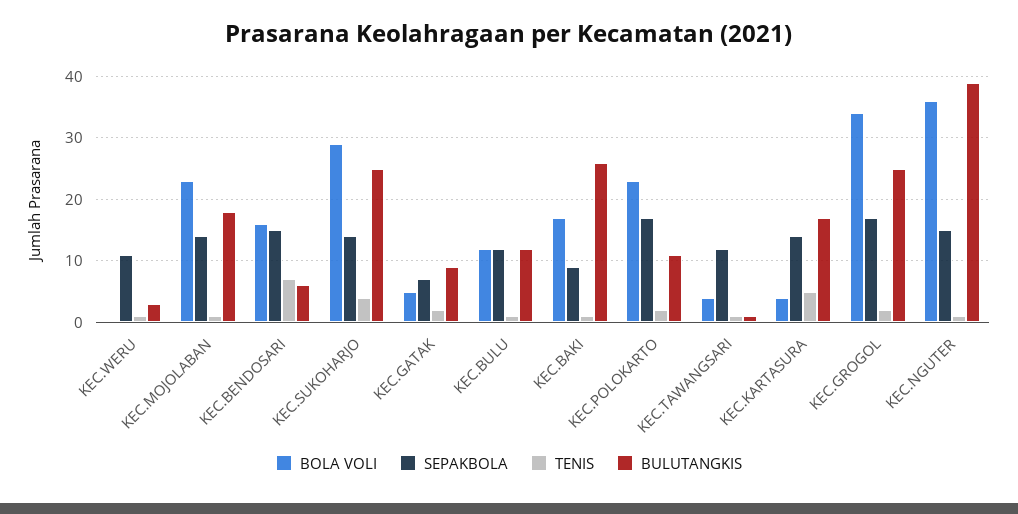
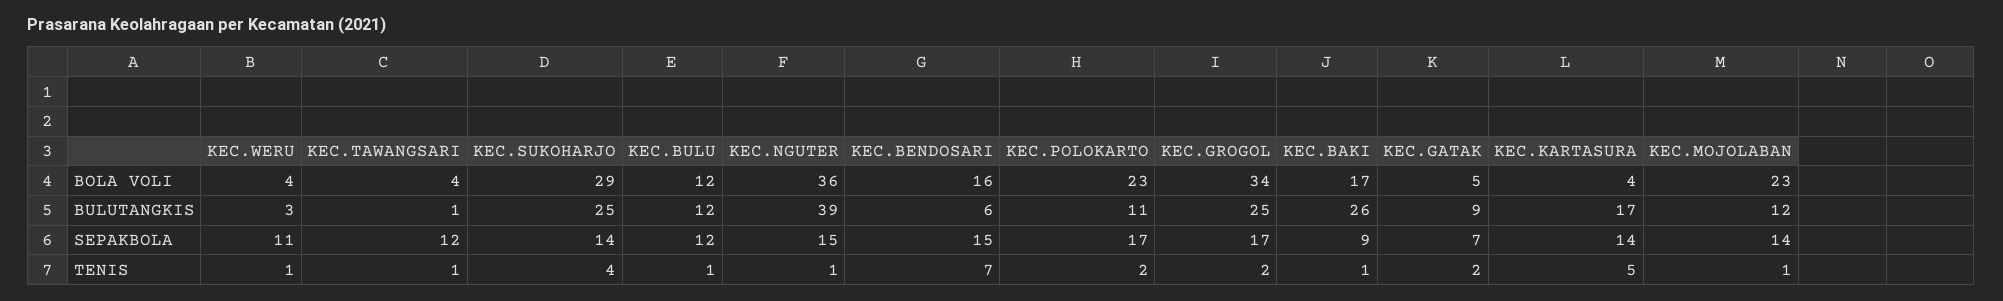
BOLA VOLI, KEC.WERU: 0 -> 4
BULUTANGKIS, KEC.MOJOLABAN: 18 -> 12

